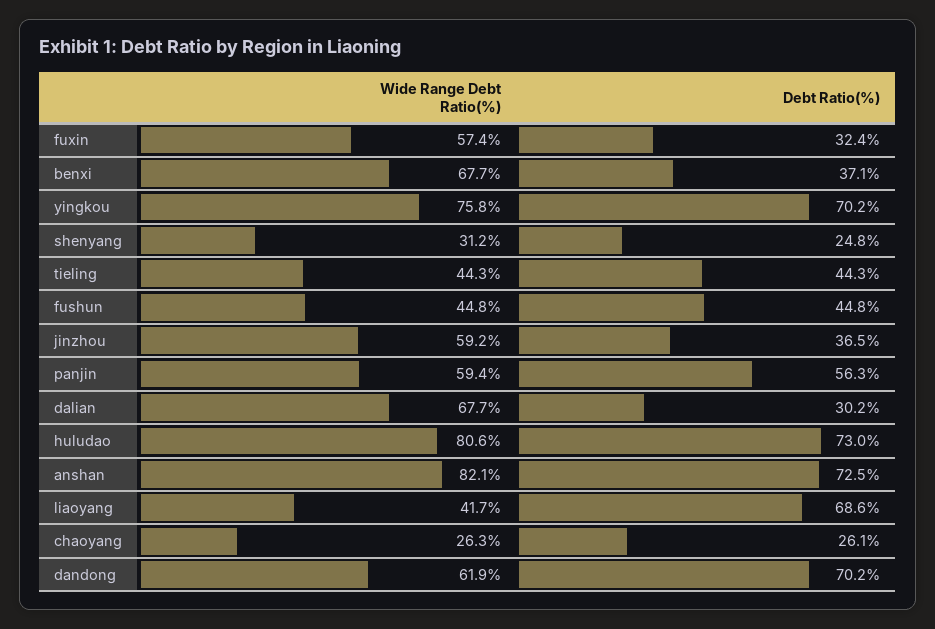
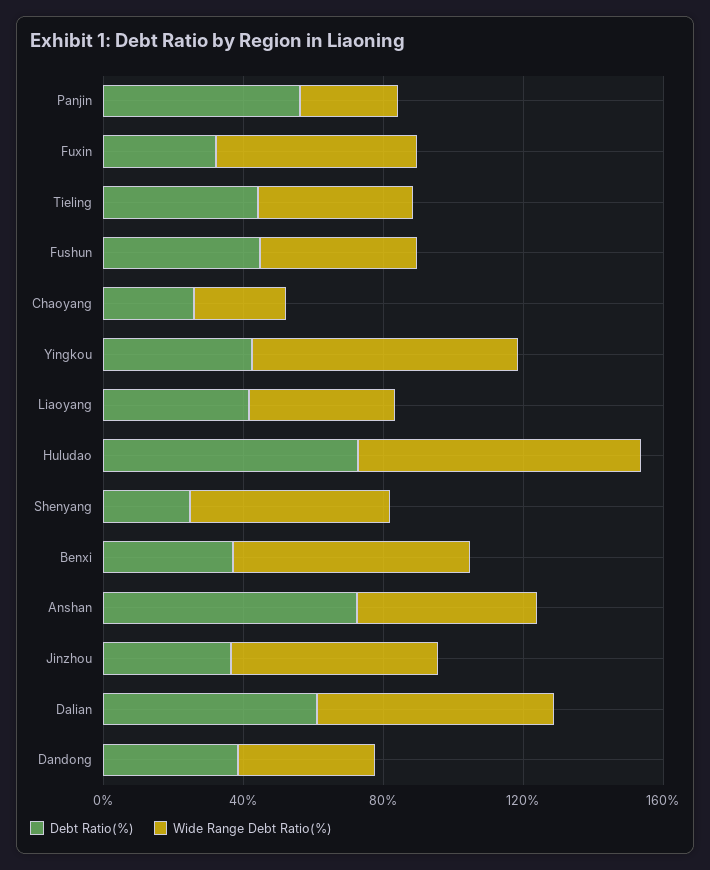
Debt Ratio(%), yingkou: 70.2 -> 40
Wide Range Debt Ratio(%), shenyang: 31.2 -> 60
Wide Range Debt Ratio(%), panjin: 59.4 -> 30
Debt Ratio(%), dalian: 30.2 -> 60
Wide Range Debt Ratio(%), anshan: 82.1 -> 50
Debt Ratio(%), liaoyang: 68.6 -> 40
Wide Range Debt Ratio(%), dandong: 61.9 -> 40
Debt Ratio(%), dandong: 70.2 -> 40

